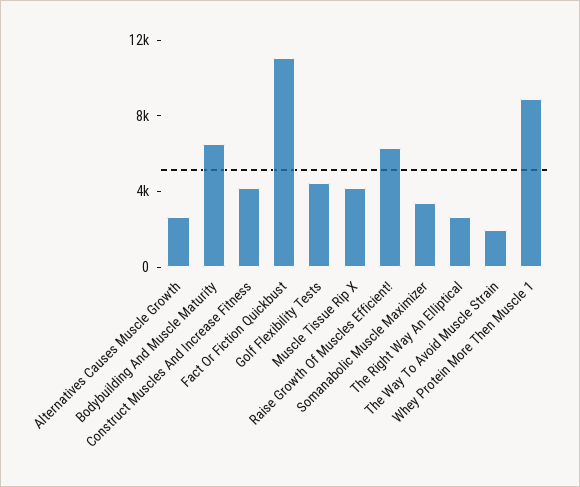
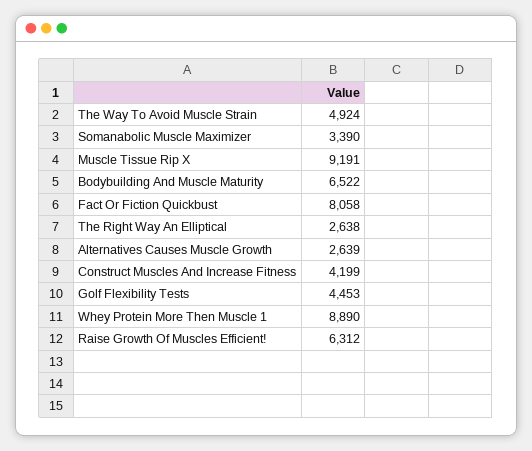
Fact Or Fiction Quickbust: 11000 -> 8058
Muscle Tissue Rip X: 4000 -> 9191
The Way To Avoid Muscle Strain: 2000 -> 4924

